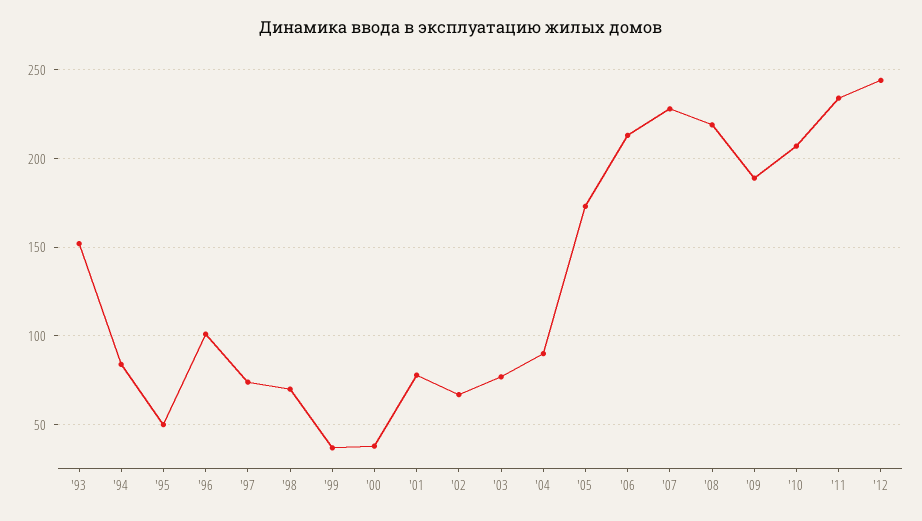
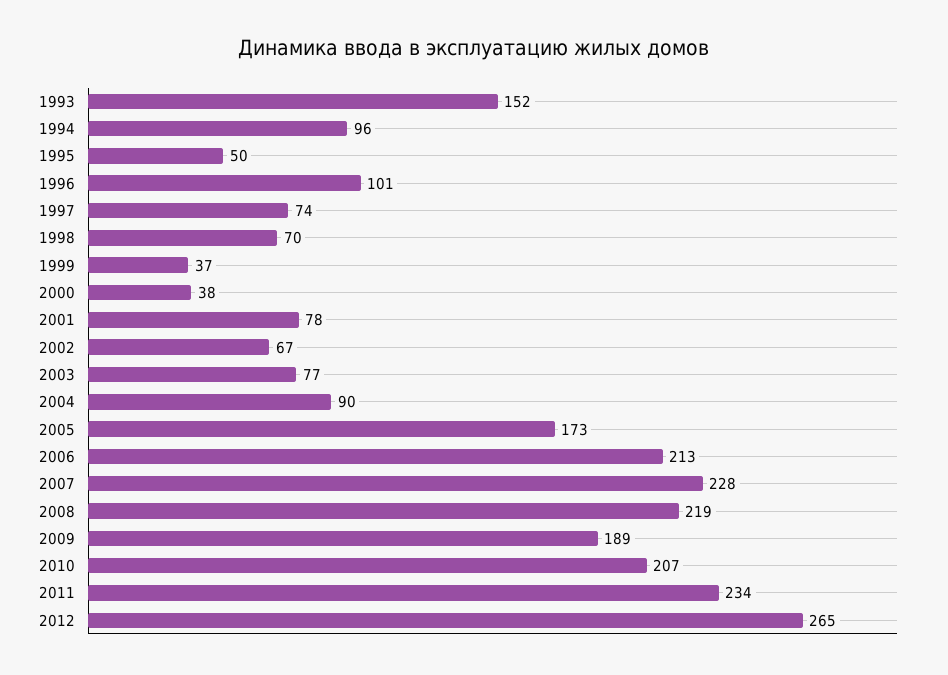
'94: 85 -> 96
'12: 245 -> 265

